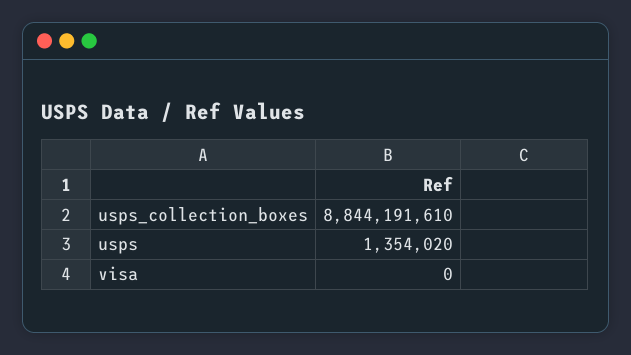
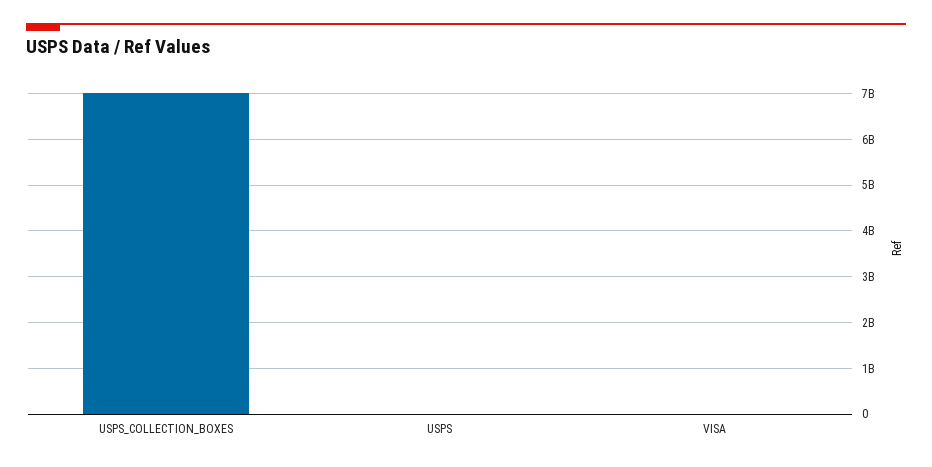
usps_collection_boxes: 8844191610 -> 7000000000

